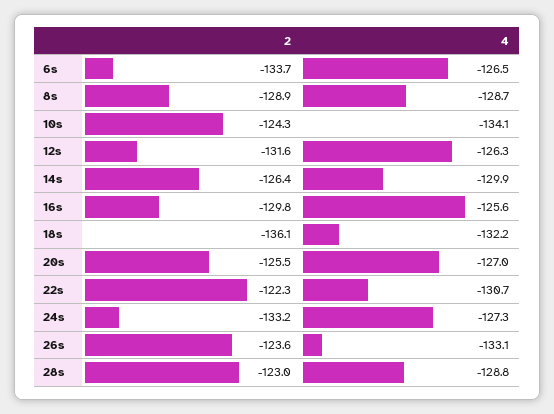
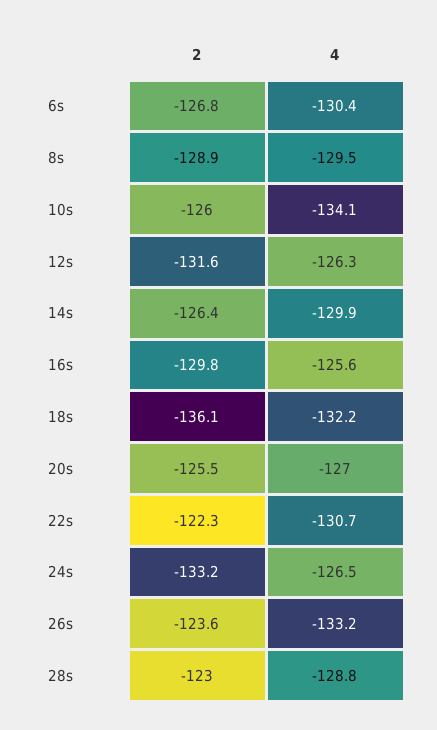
2, 6s: -133.7 -> -126.8
4, 6s: -126.5 -> -130.4
4, 8s: -128.7 -> -129.5
2, 10s: -124.3 -> -126
4, 24s: -127.3 -> -126.5
4, 26s: -133.1 -> -133.2

